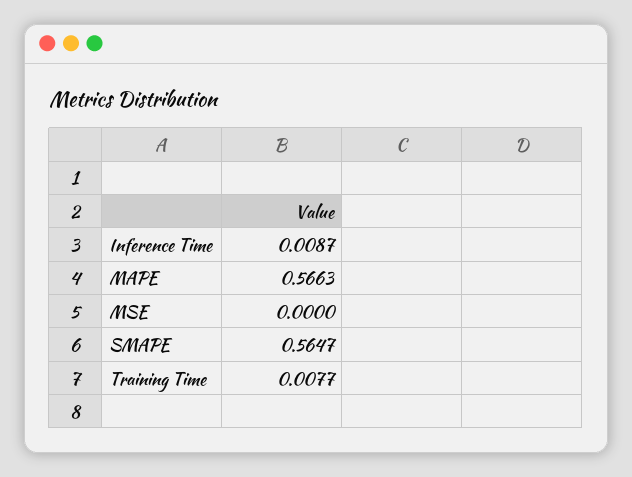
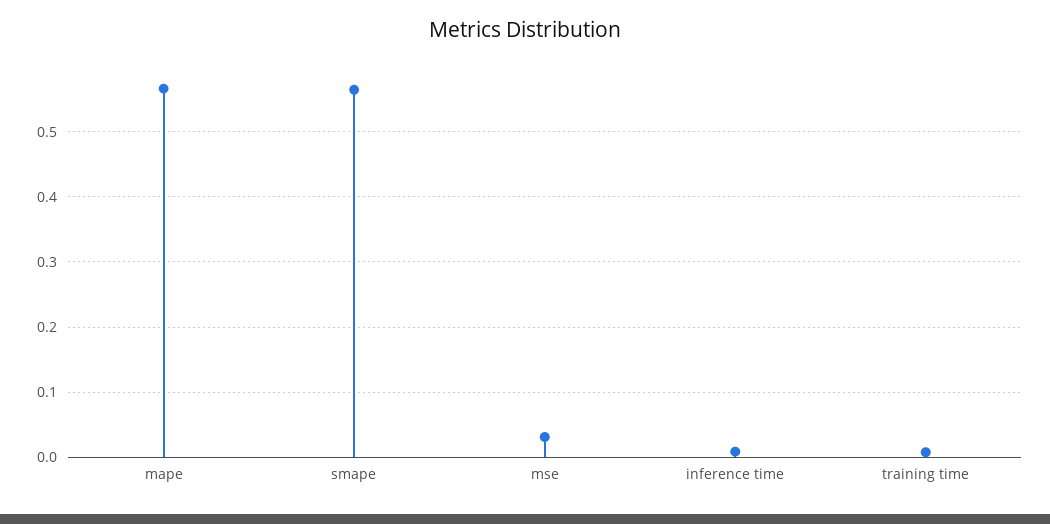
MSE: 0 -> 0.03

